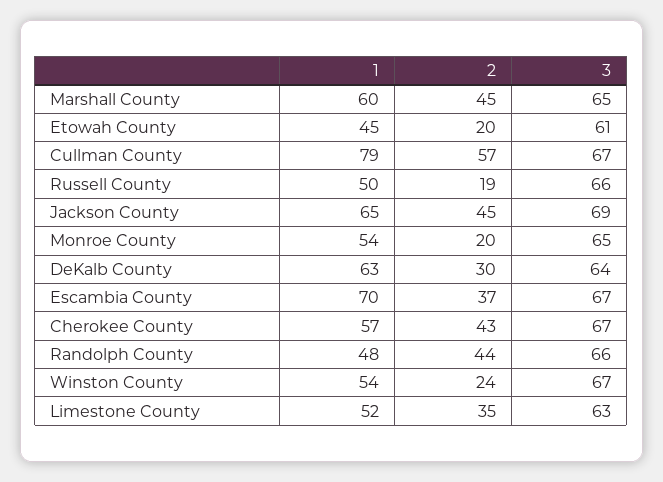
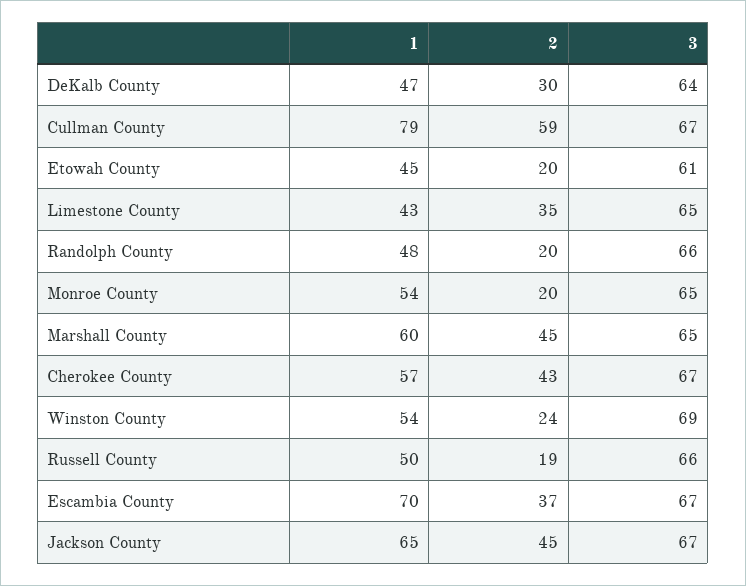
2, Cullman County: 57 -> 59
3, Jackson County: 69 -> 67
1, DeKalb County: 63 -> 47
2, Randolph County: 44 -> 20
3, Winston County: 67 -> 69
1, Limestone County: 52 -> 43
3, Limestone County: 63 -> 65

